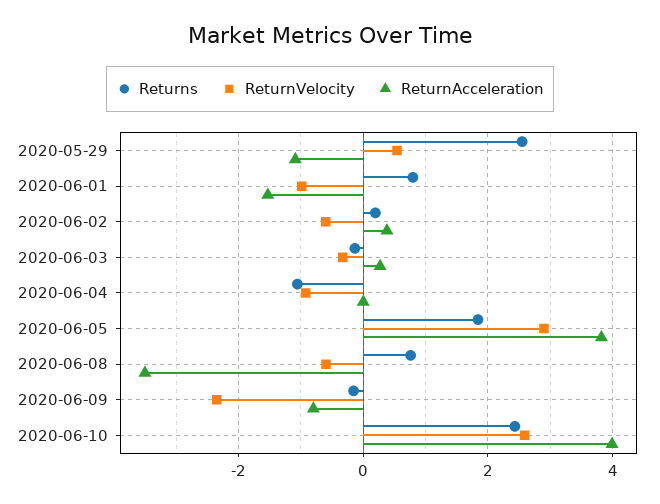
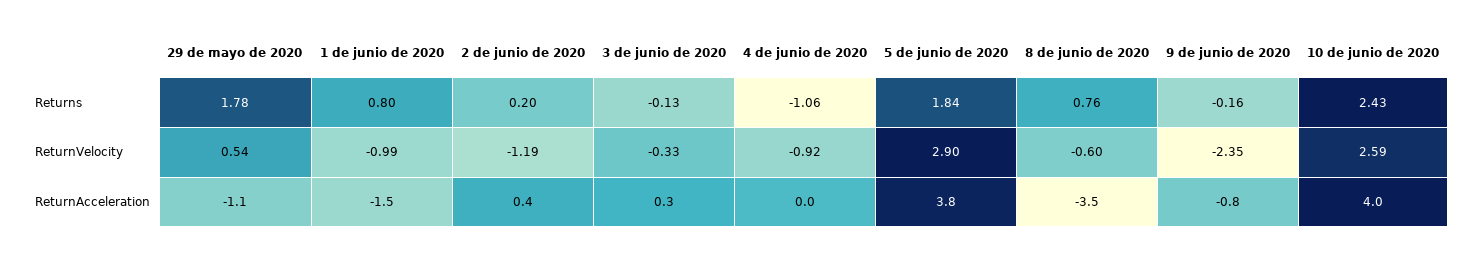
Returns, 2020-05-29: 2.6 -> 1.78
ReturnVelocity, 2020-06-02: -0.6 -> -1.19

